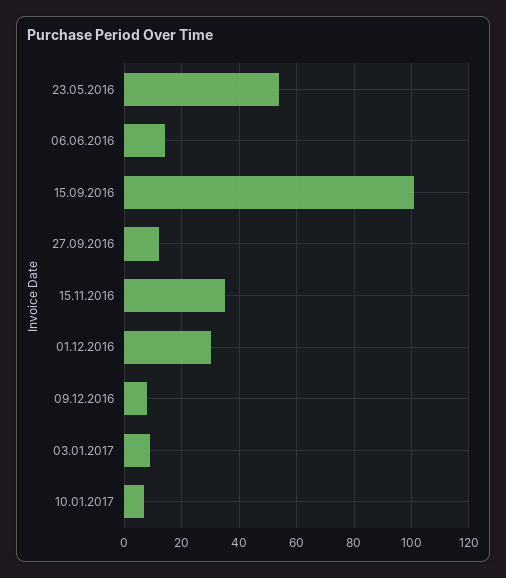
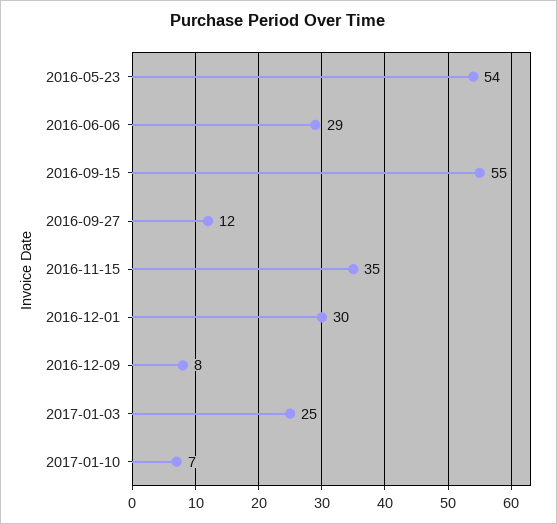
06.06.2016: 15 -> 29
15.09.2016: 100 -> 55
03.01.2017: 10 -> 25

